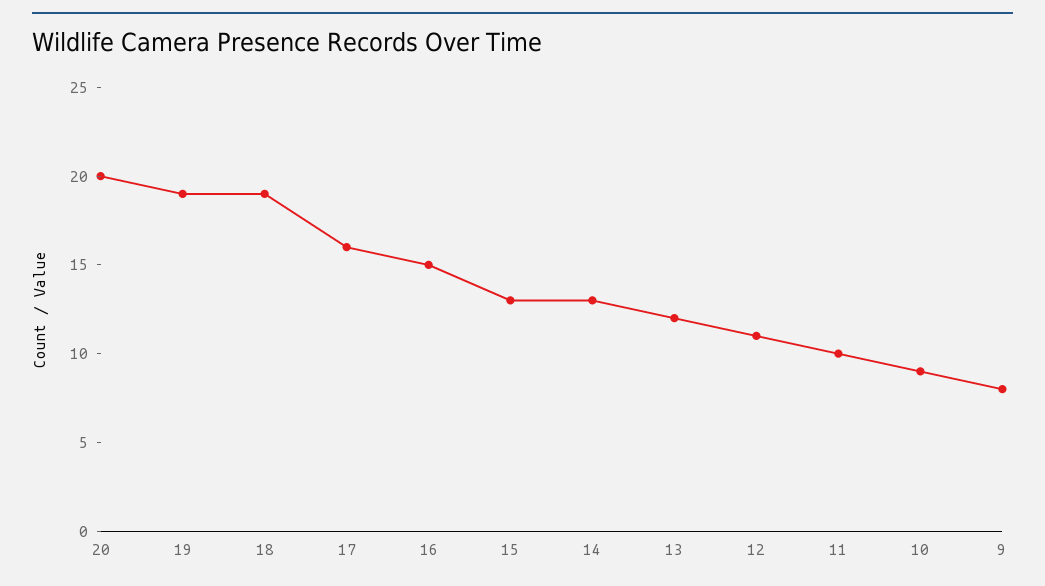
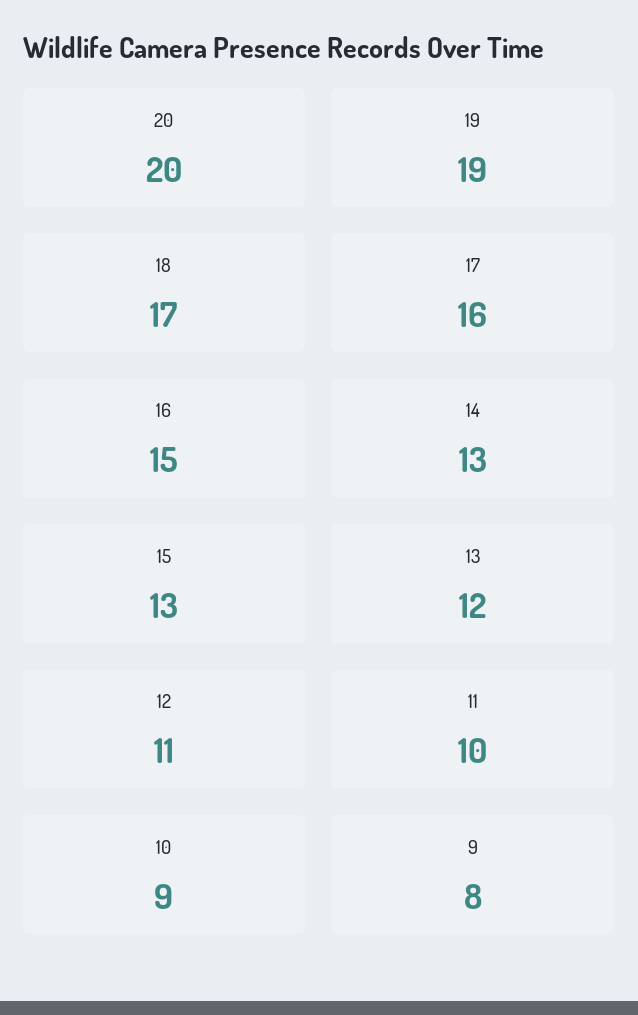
18: 19 -> 17

